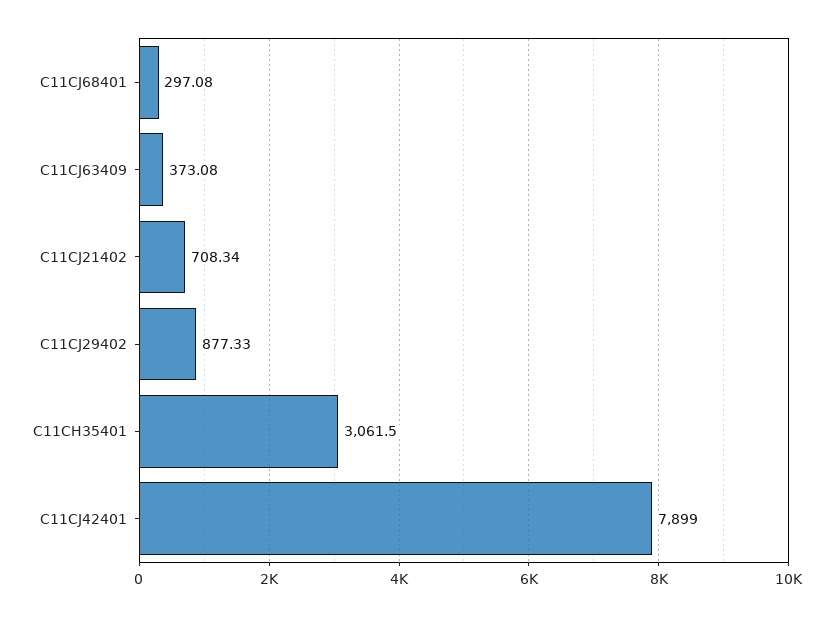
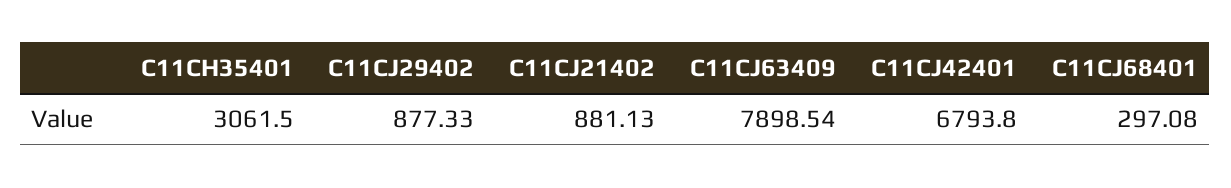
C11CJ63409: 373.08 -> 7898.54
C11CJ21402: 708.34 -> 881.13
C11CJ42401: 7899 -> 6793.8

